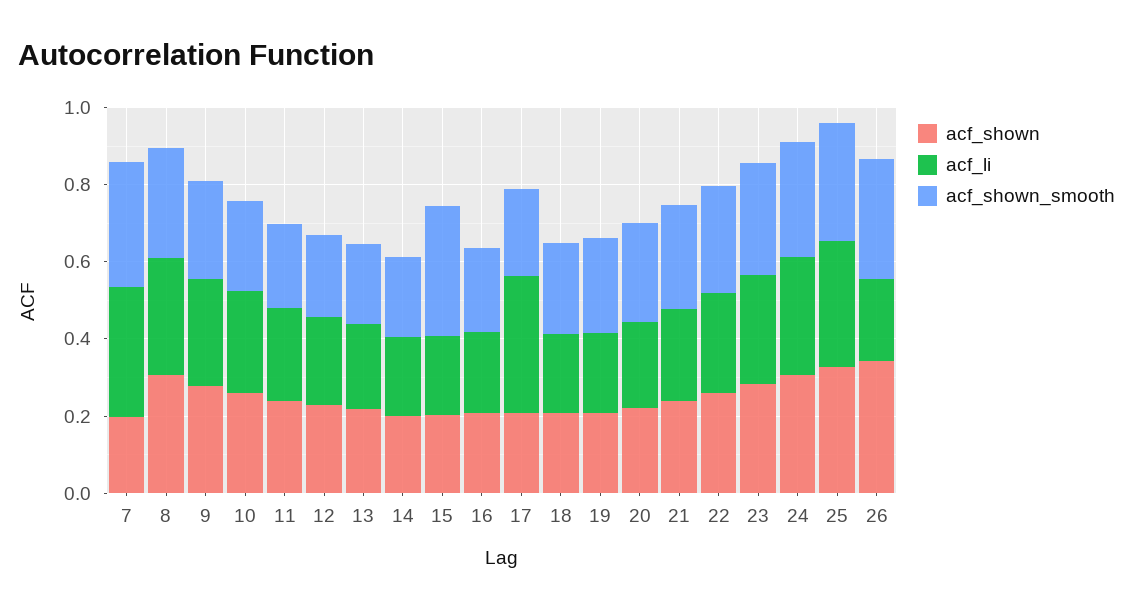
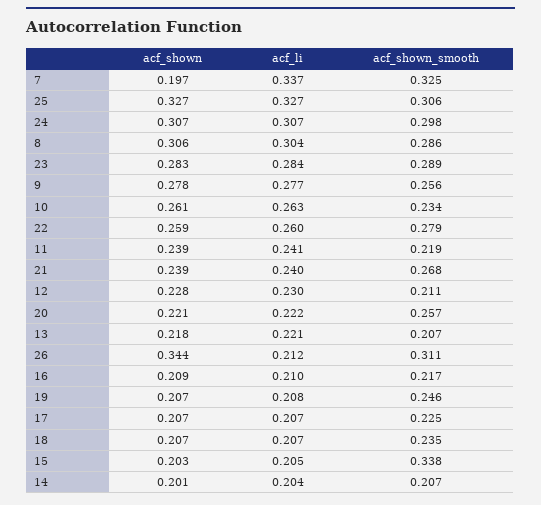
acf_li, 17: 0.35 -> 0.207

